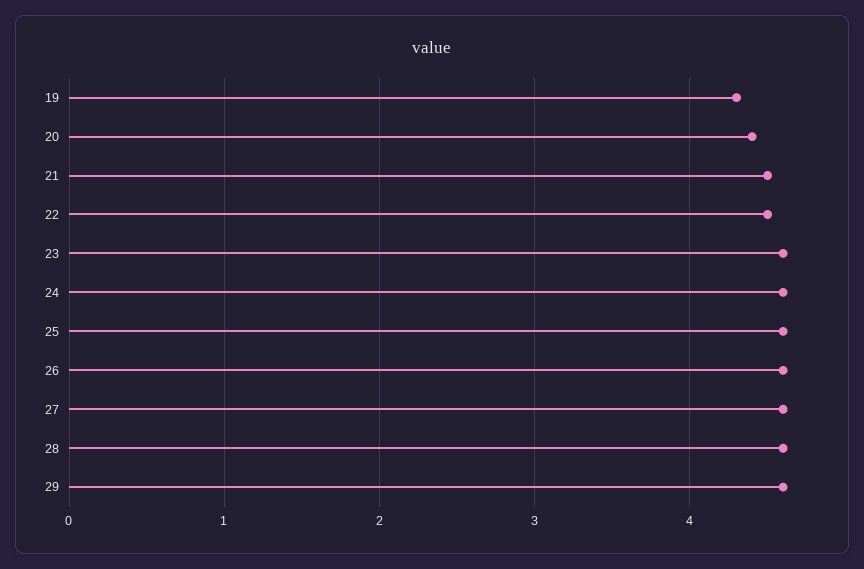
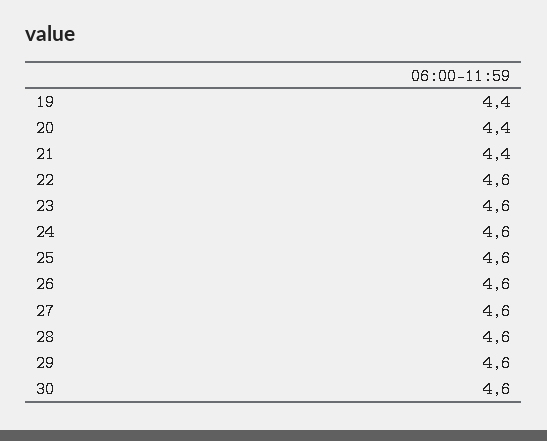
19: 4.3 -> 4.4
21: 4.5 -> 4.4
22: 4.5 -> 4.6
30: none -> 4.6

